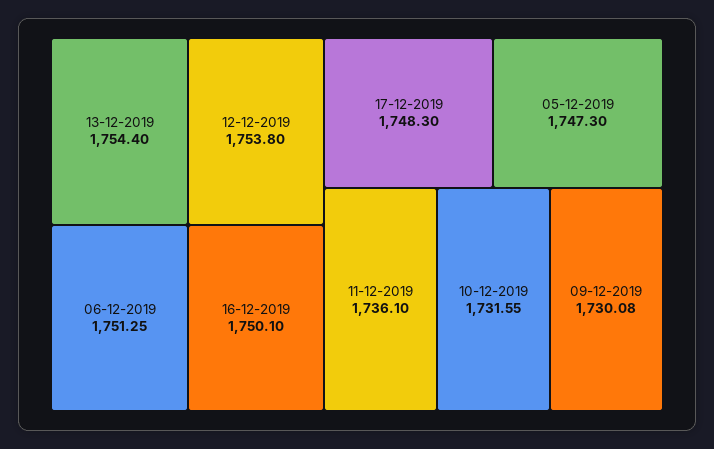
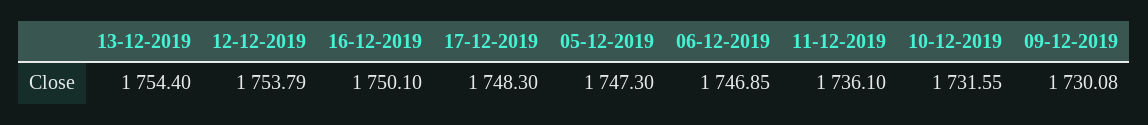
12-12-2019: 1753.8 -> 1753.79
06-12-2019: 1751.25 -> 1746.85

